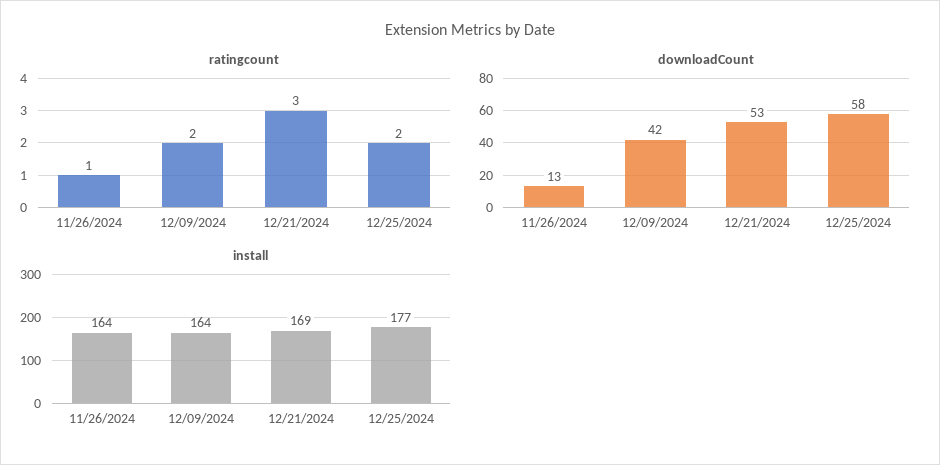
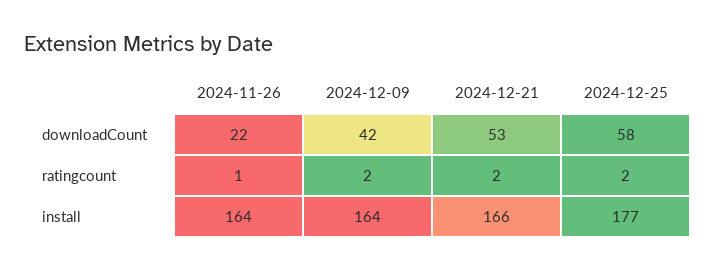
ratingcount, 12/21/2024: 3 -> 2
downloadCount, 11/26/2024: 13 -> 22
install, 12/21/2024: 169 -> 166

